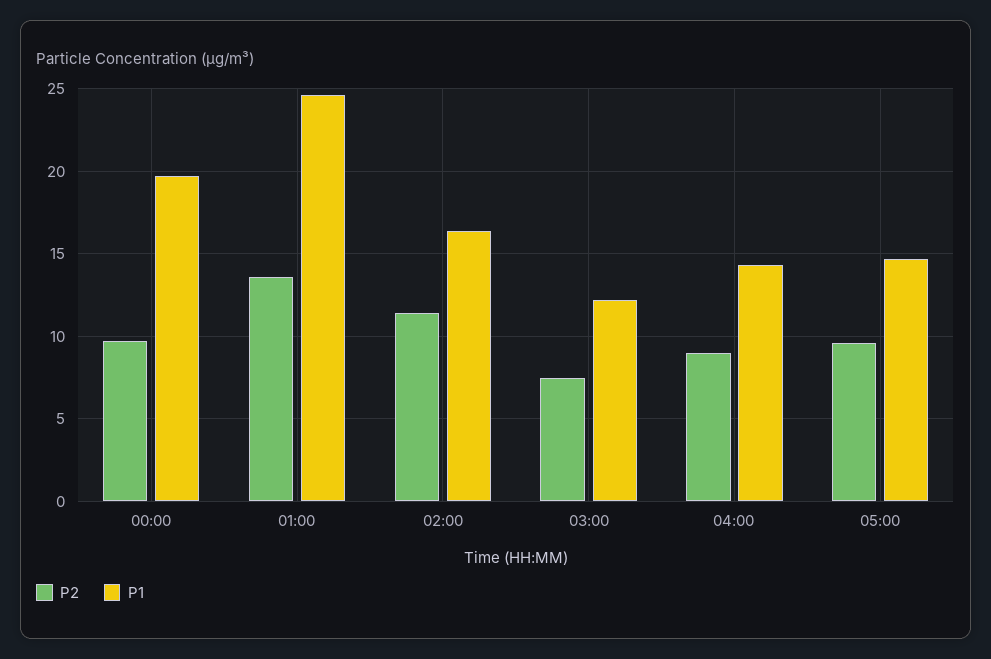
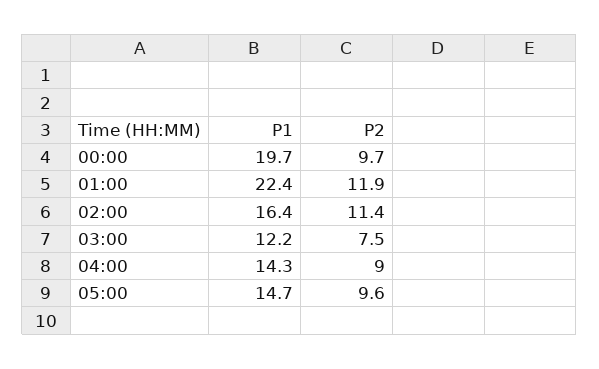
P2, 01:00: 13.5 -> 11.9
P1, 01:00: 24.5 -> 22.4

